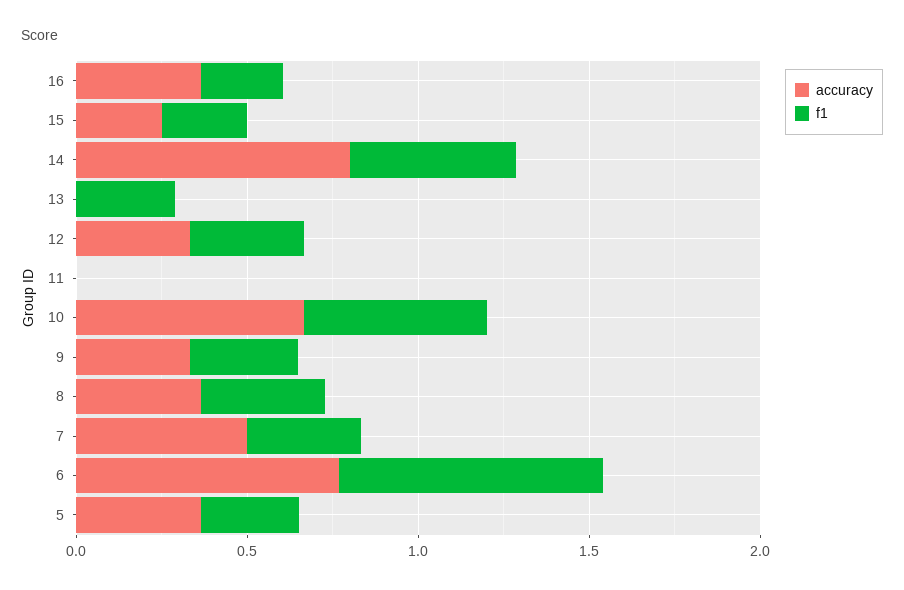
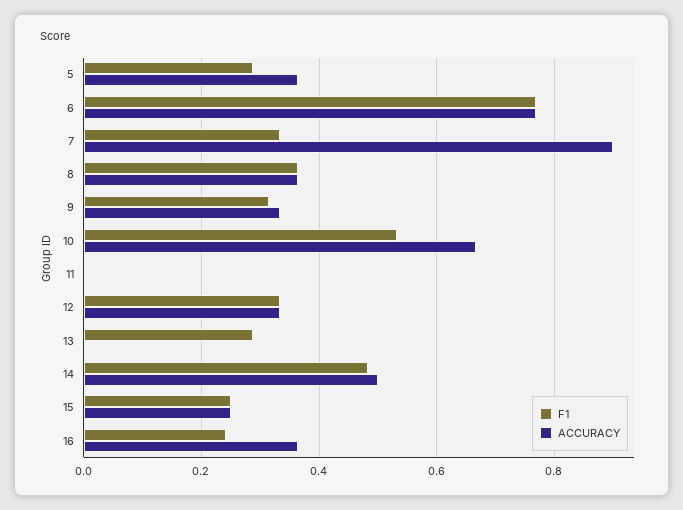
accuracy, 14: 0.8 -> 0.5
accuracy, 7: 0.5 -> 0.9

